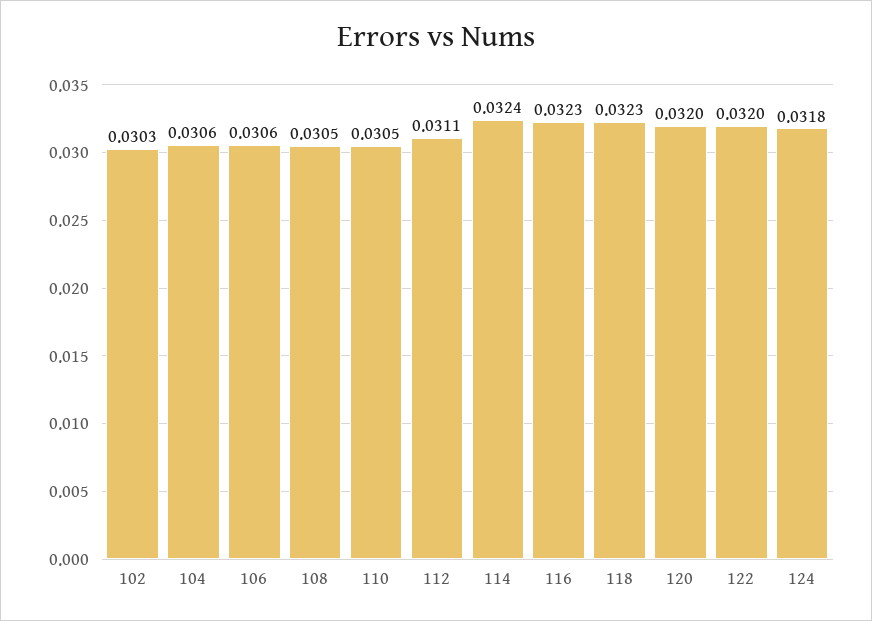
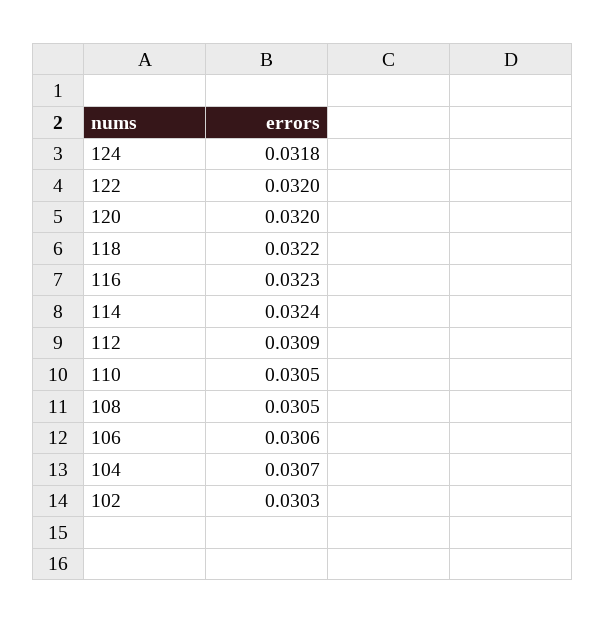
104: 0.0306 -> 0.0307
112: 0.0311 -> 0.0309
118: 0.0323 -> 0.0322

